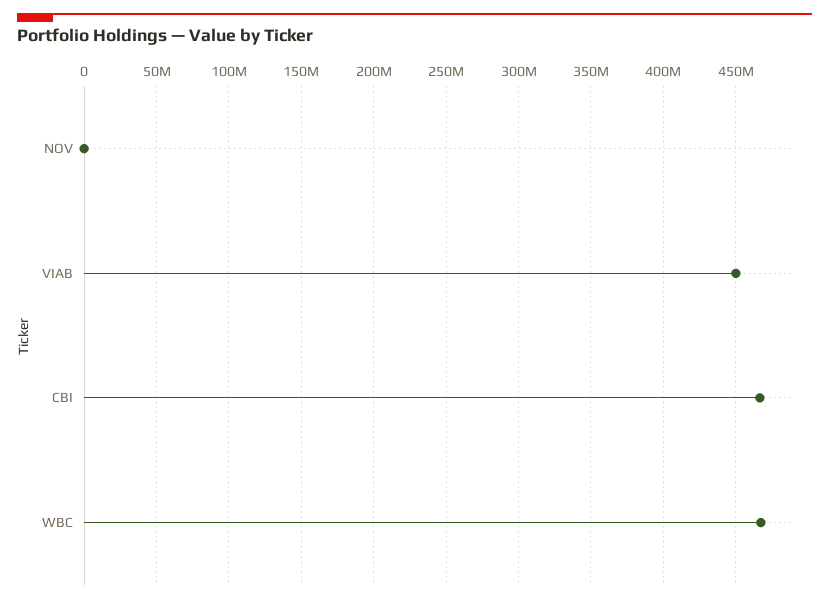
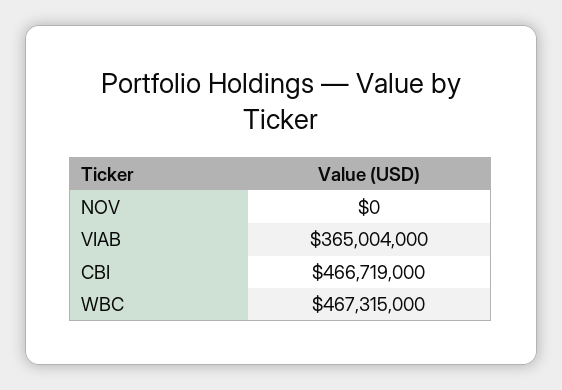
VIAB: 450000000 -> 365004000

